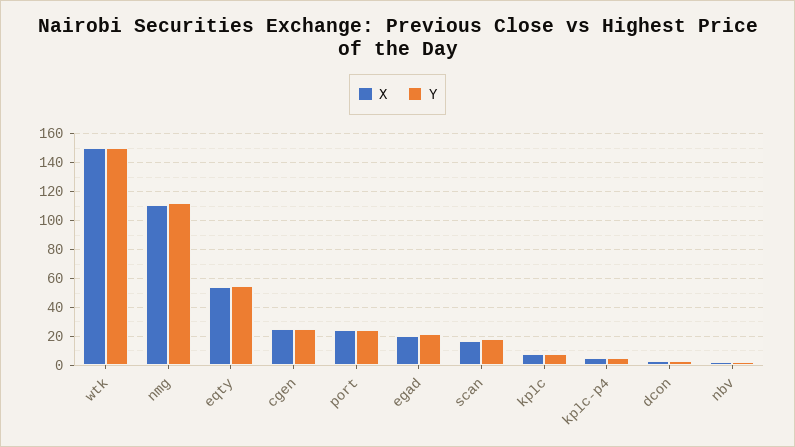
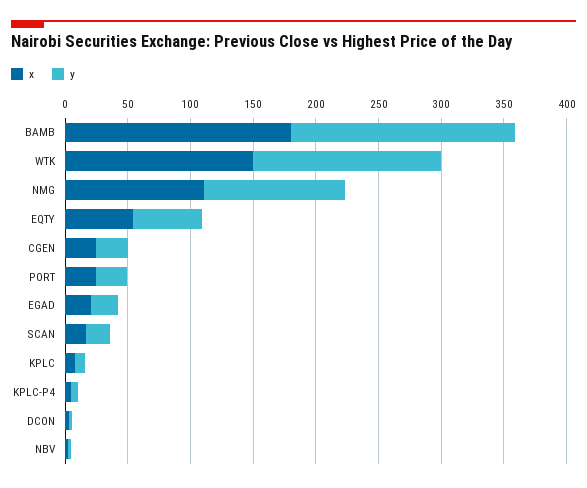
X, BAMB: none -> 180
Y, BAMB: none -> 180

